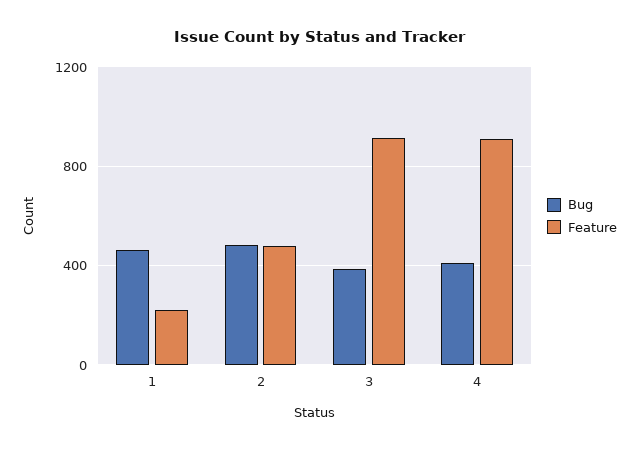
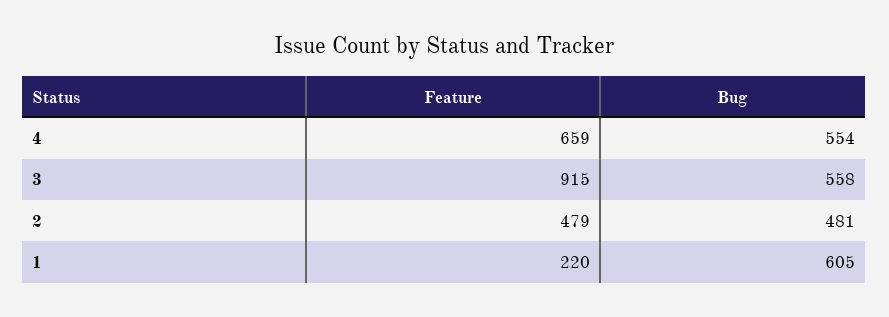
Bug, 1: 450 -> 605
Bug, 3: 400 -> 558
Bug, 4: 400 -> 554
Feature, 4: 900 -> 659

